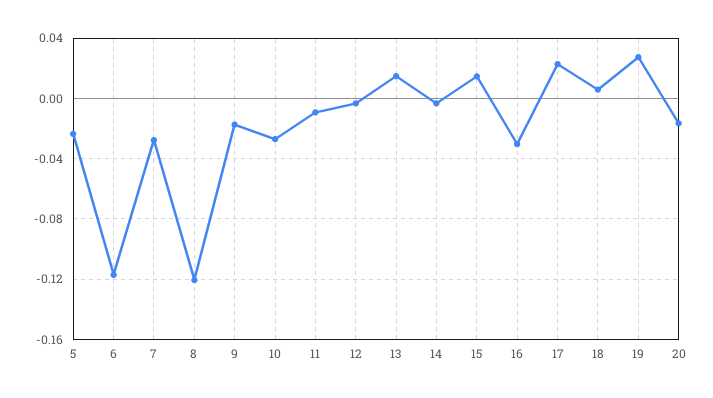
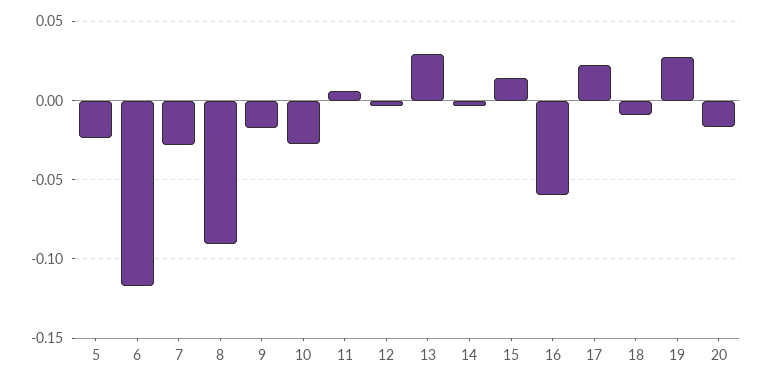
8: -0.12 -> -0.09
11: -0.01 -> 0.005
13: 0.015 -> 0.03
16: -0.03 -> -0.06
18: 0.005 -> -0.01

